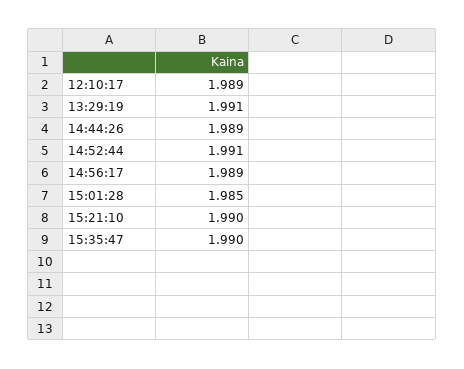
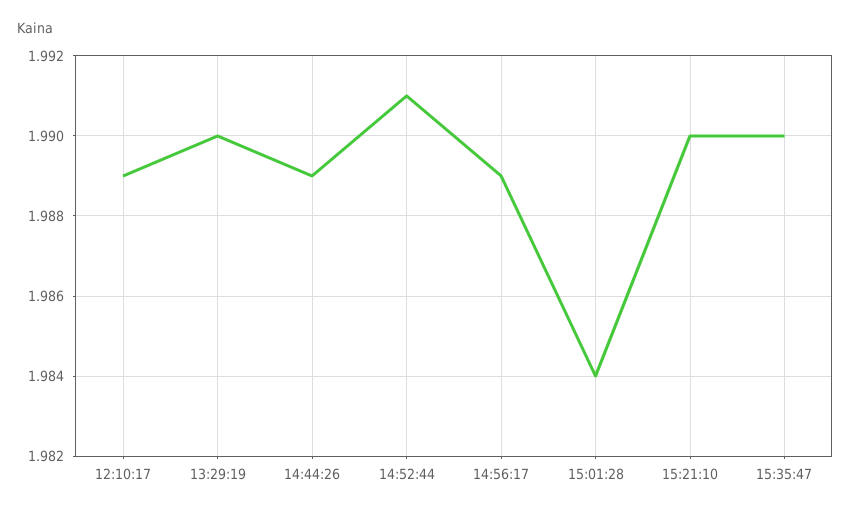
13:29:19: 1.991 -> 1.99
15:01:28: 1.985 -> 1.984

